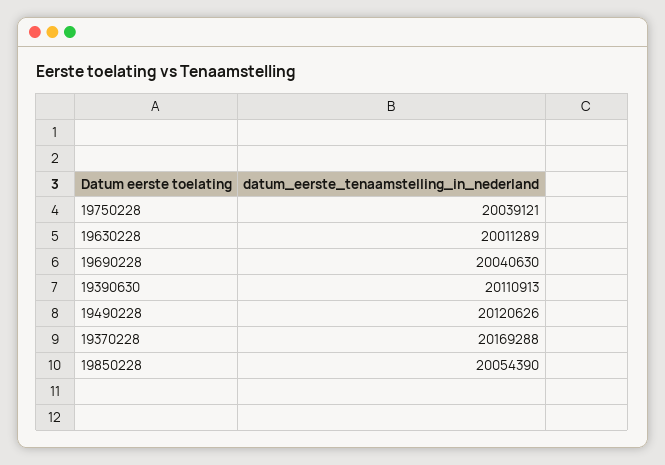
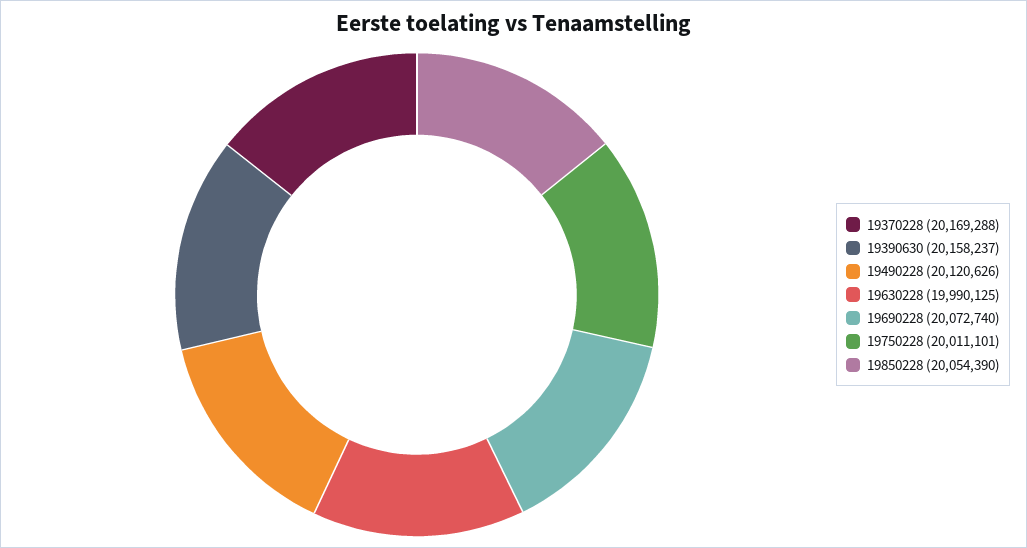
19750228: 20039121 -> 20011101
19630228: 20011289 -> 19990125
19690228: 20040630 -> 20072740
19390630: 20110913 -> 20158237

